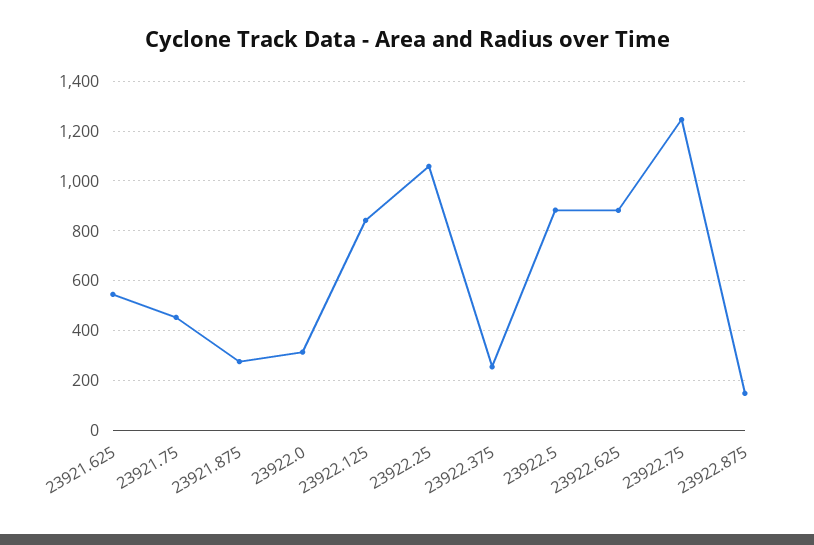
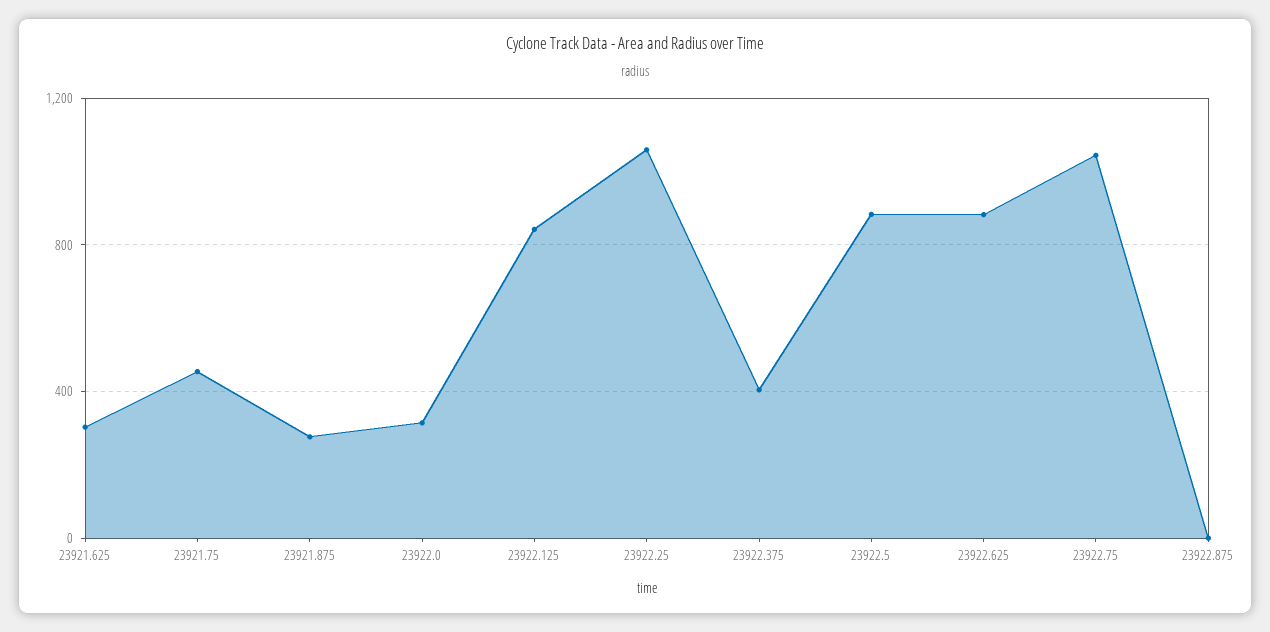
23921.625: 550 -> 300
23922.375: 250 -> 400
23922.75: 1250 -> 1050
23922.875: 150 -> 0

